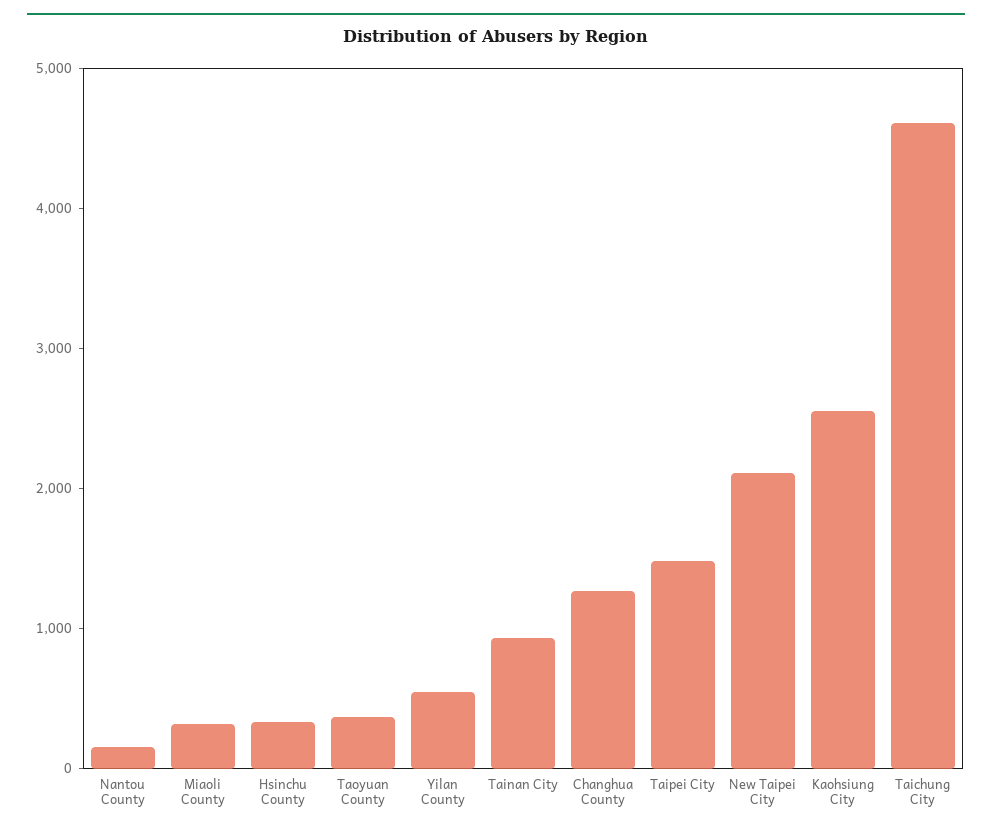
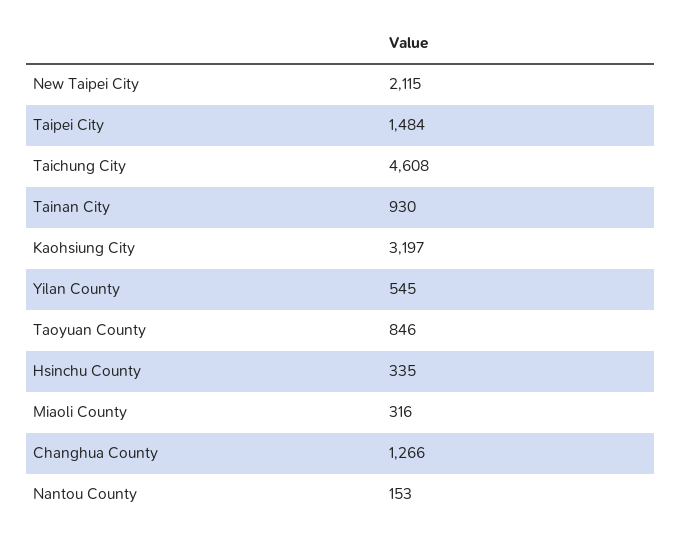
Taoyuan County: 400 -> 846
Kaohsiung City: 2600 -> 3197

